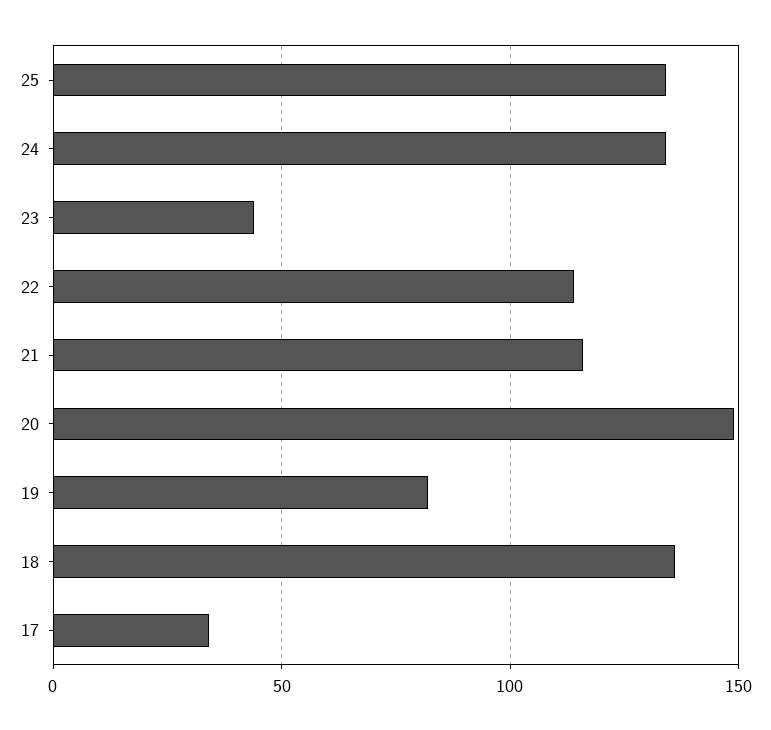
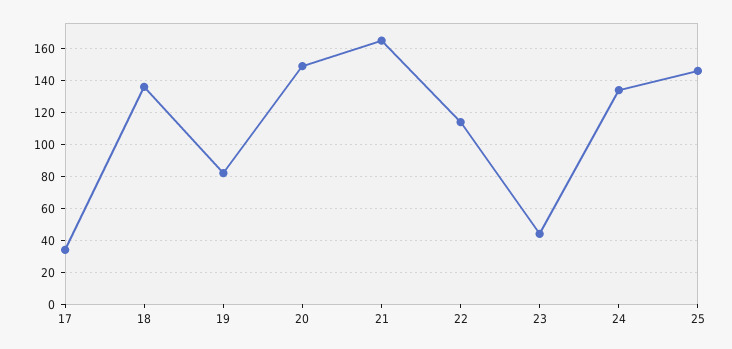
25: 135 -> 145
21: 115 -> 165

